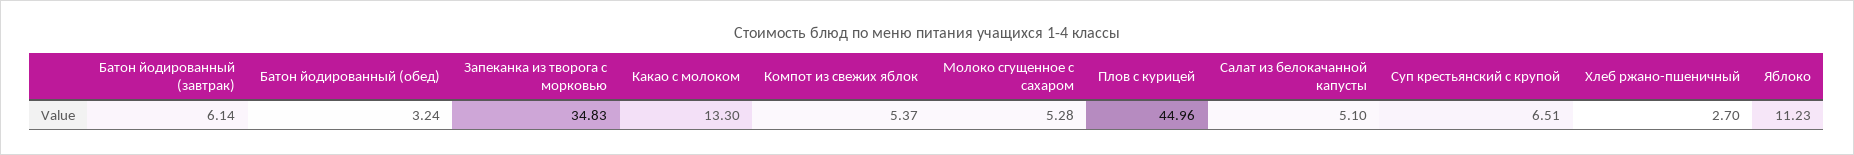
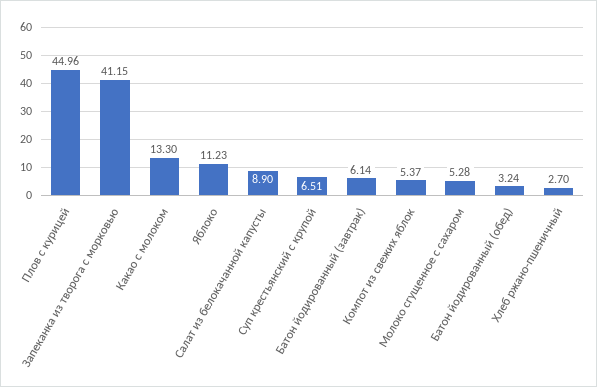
Запеканка из творога с морковью: 34.83 -> 41.15
Салат из белокачанной капусты: 5.1 -> 8.9

